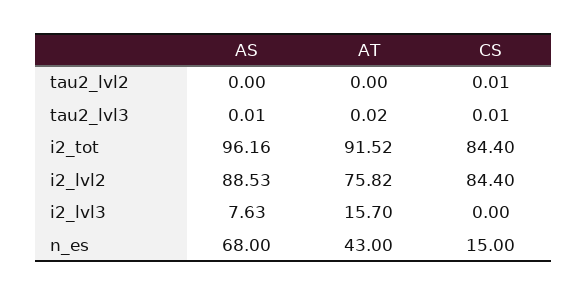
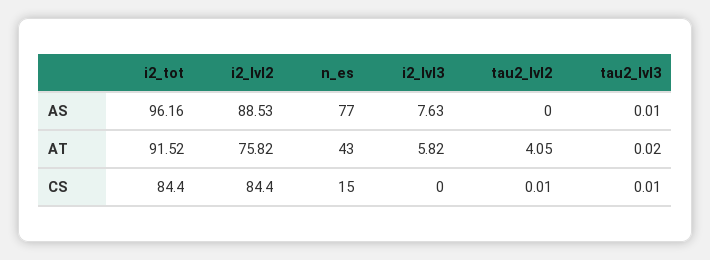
AT, tau2_lvl2: 0 -> 4.05
AT, i2_lvl3: 15.7 -> 5.82
AS, n_es: 68 -> 77

